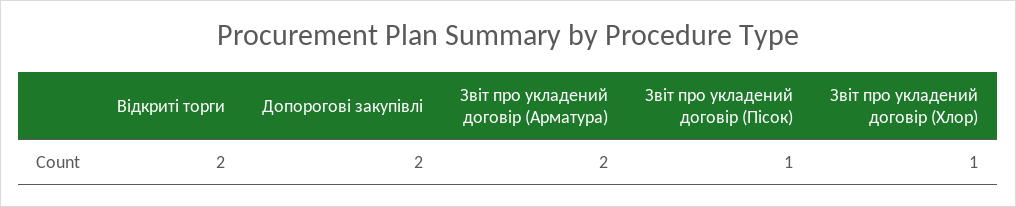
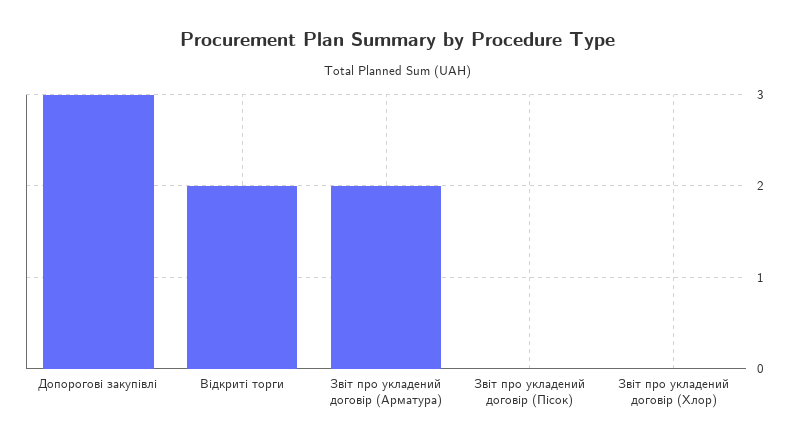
Допорогові закупівлі: 2 -> 3
Звіт про укладений договір (Пісок): 1 -> 0
Звіт про укладений договір (Хлор): 1 -> 0

